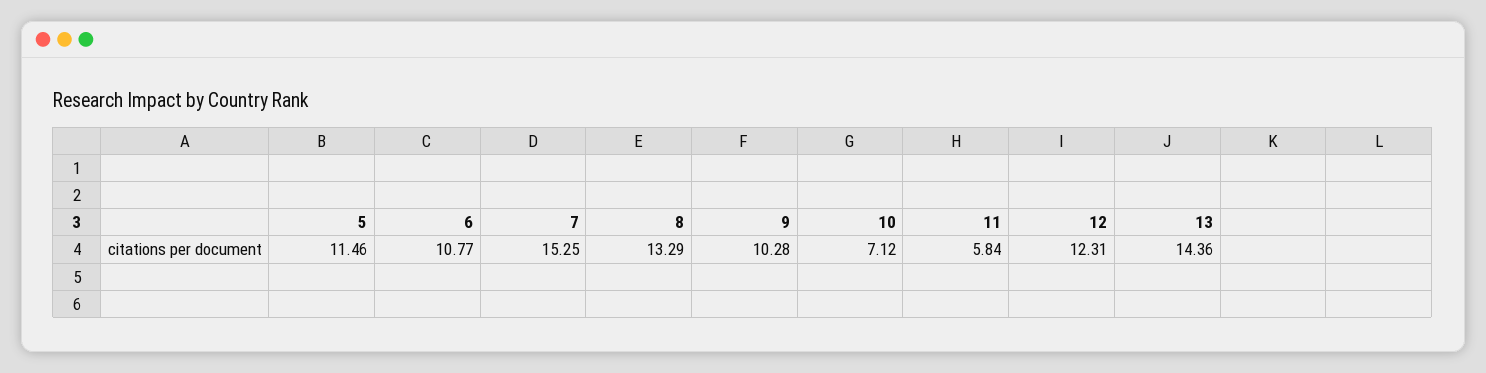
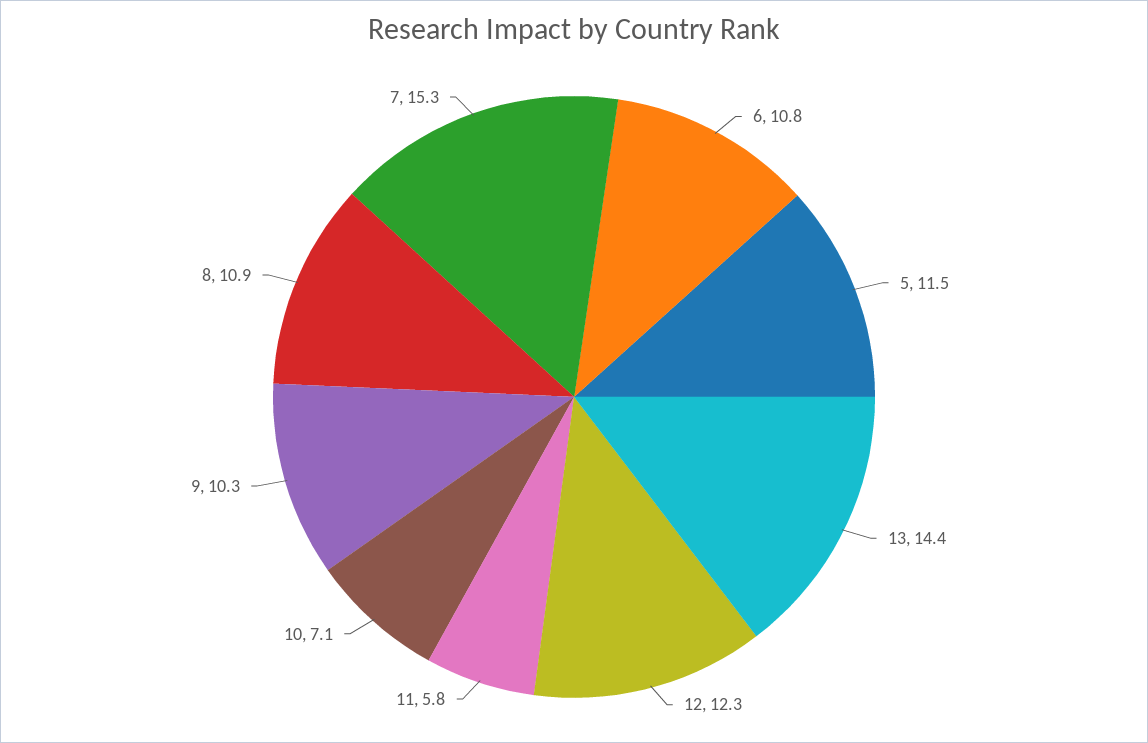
8: 13.29 -> 10.9

